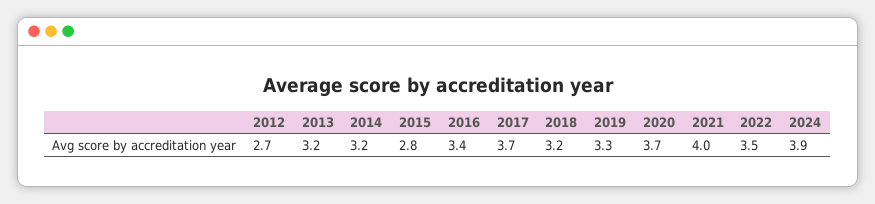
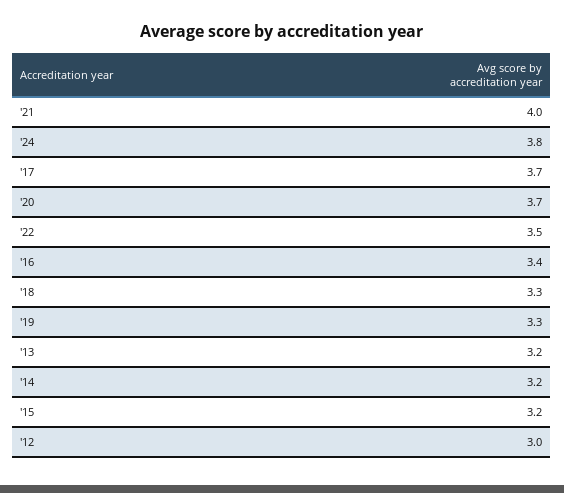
2012: 2.7 -> 3
2015: 2.8 -> 3.2
2018: 3.2 -> 3.3
2024: 3.9 -> 3.8

